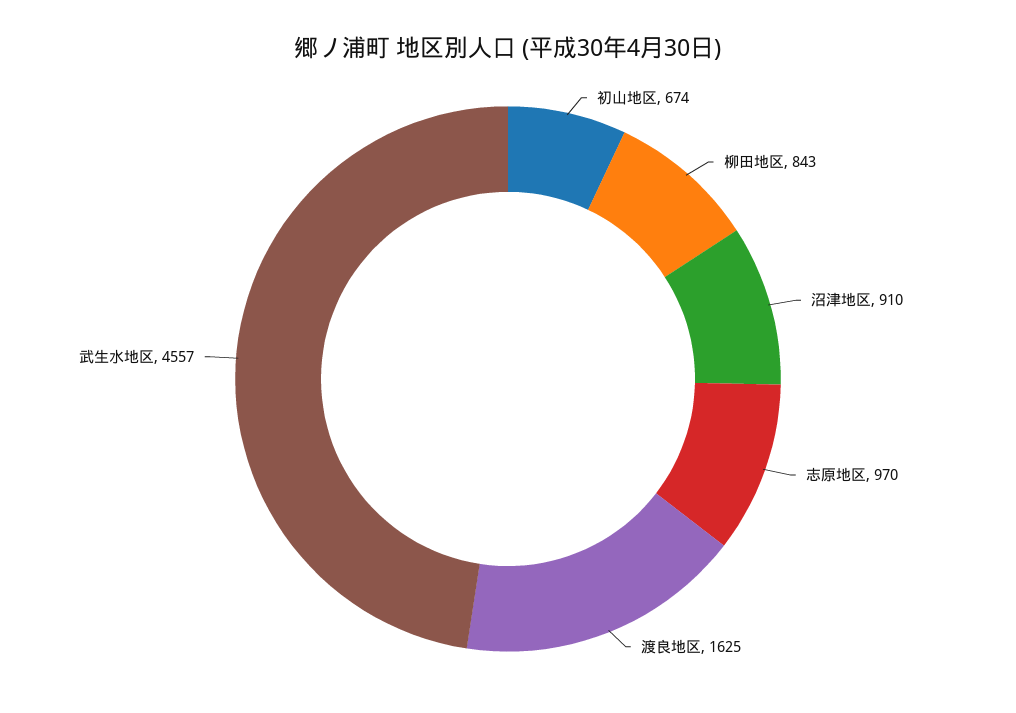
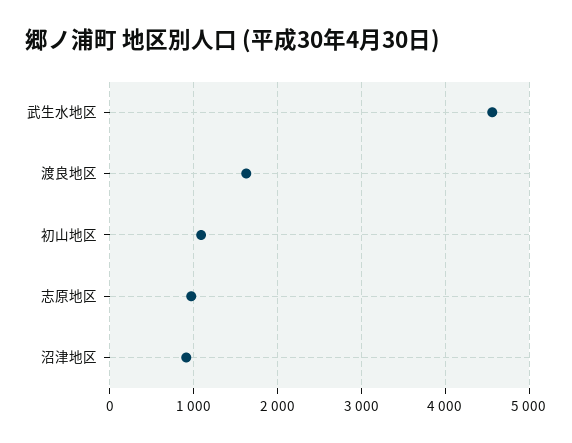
初山地区: 674 -> 1100
柳田地区: 843 -> none

